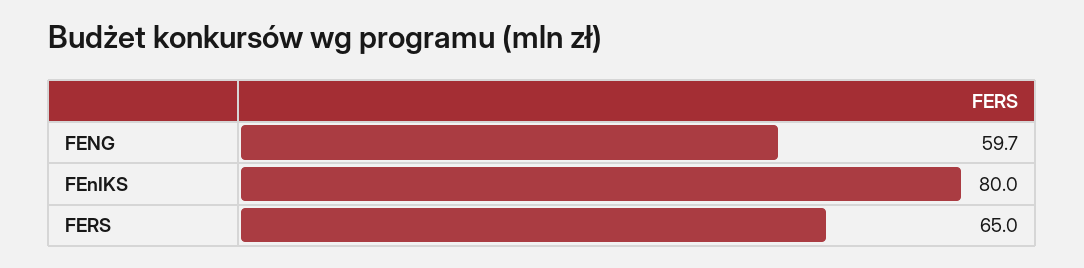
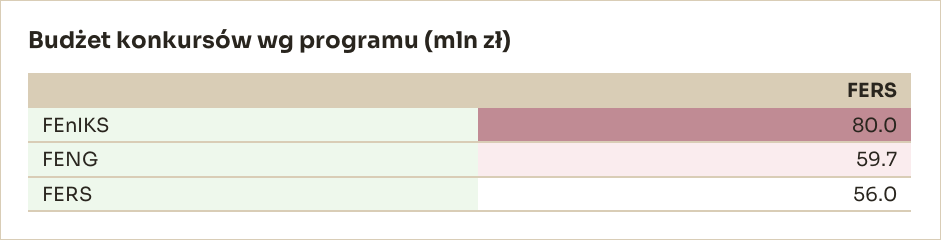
FERS: 65 -> 56

